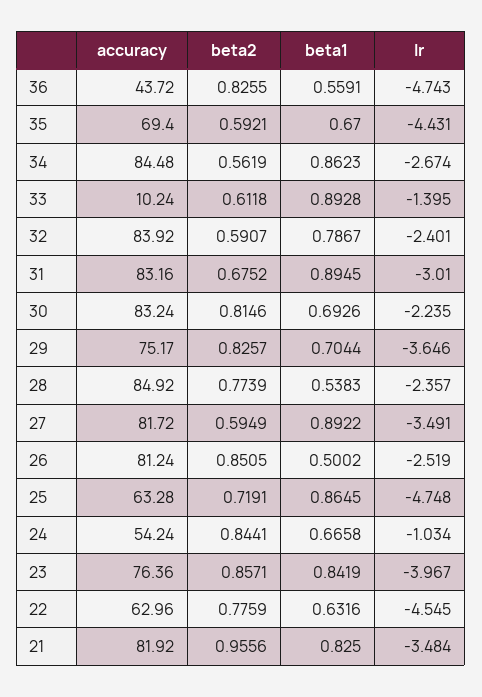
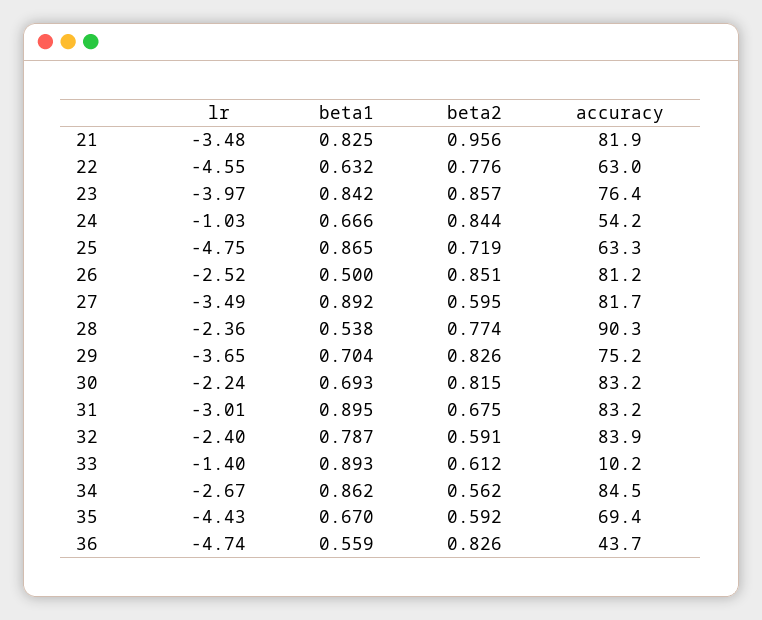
accuracy, 28: 84.92 -> 90.3

